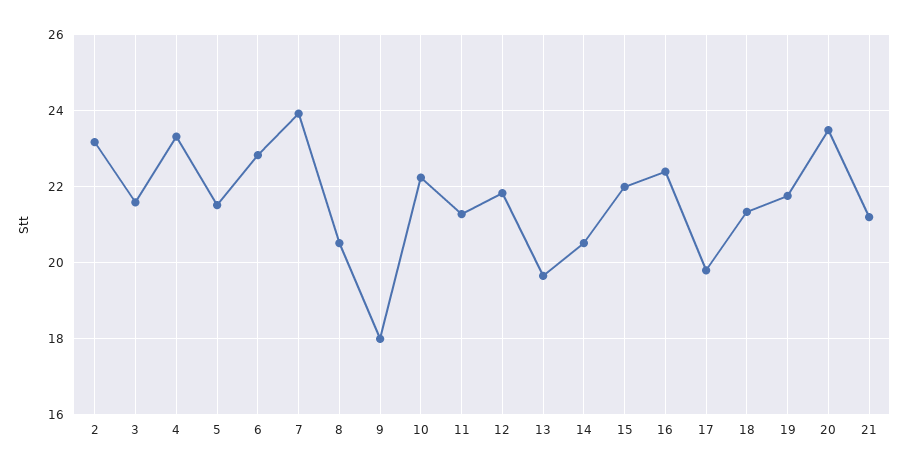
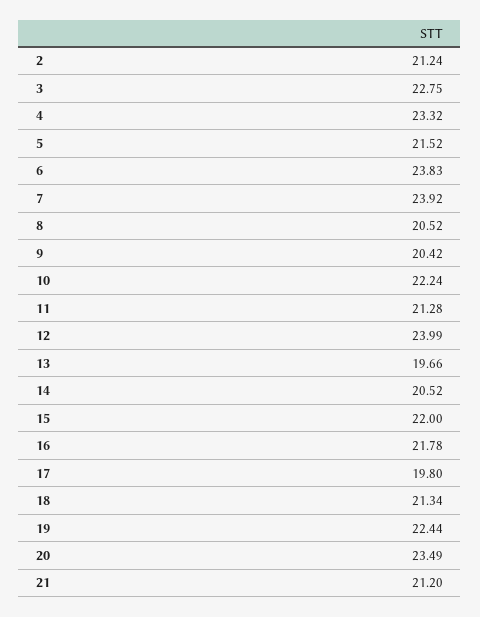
2: 23.2 -> 21.24
3: 21.6 -> 22.75
6: 22.8 -> 23.83
9: 18 -> 20.42
12: 21.8 -> 23.99
16: 22.4 -> 21.78
19: 21.8 -> 22.44

